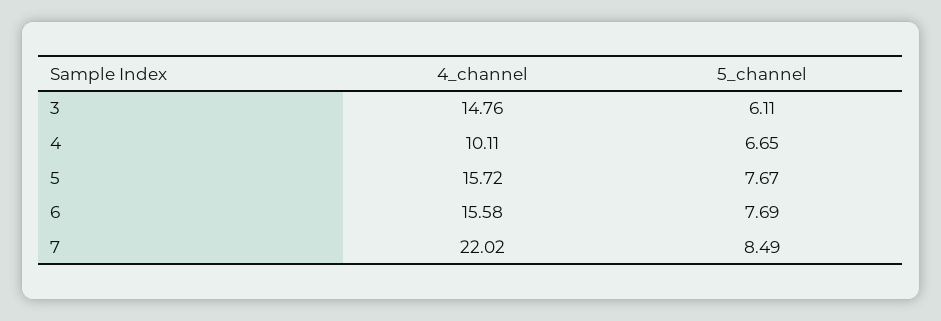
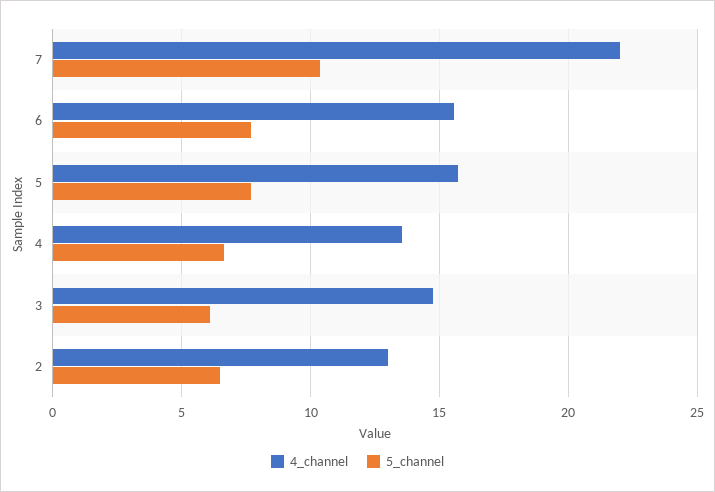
4_channel, 4: 10.11 -> 13.5
5_channel, 7: 8.49 -> 10.5
4_channel, 2: none -> 13
5_channel, 2: none -> 6.5

